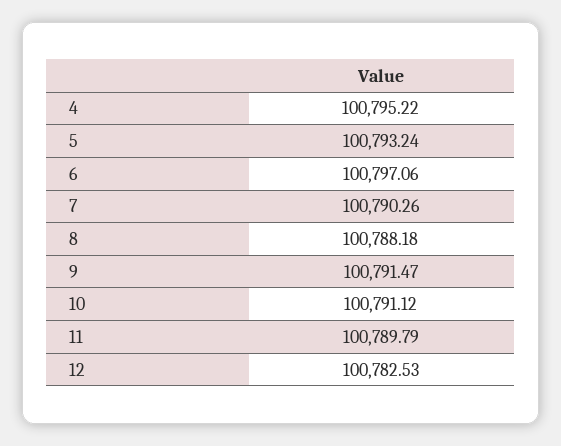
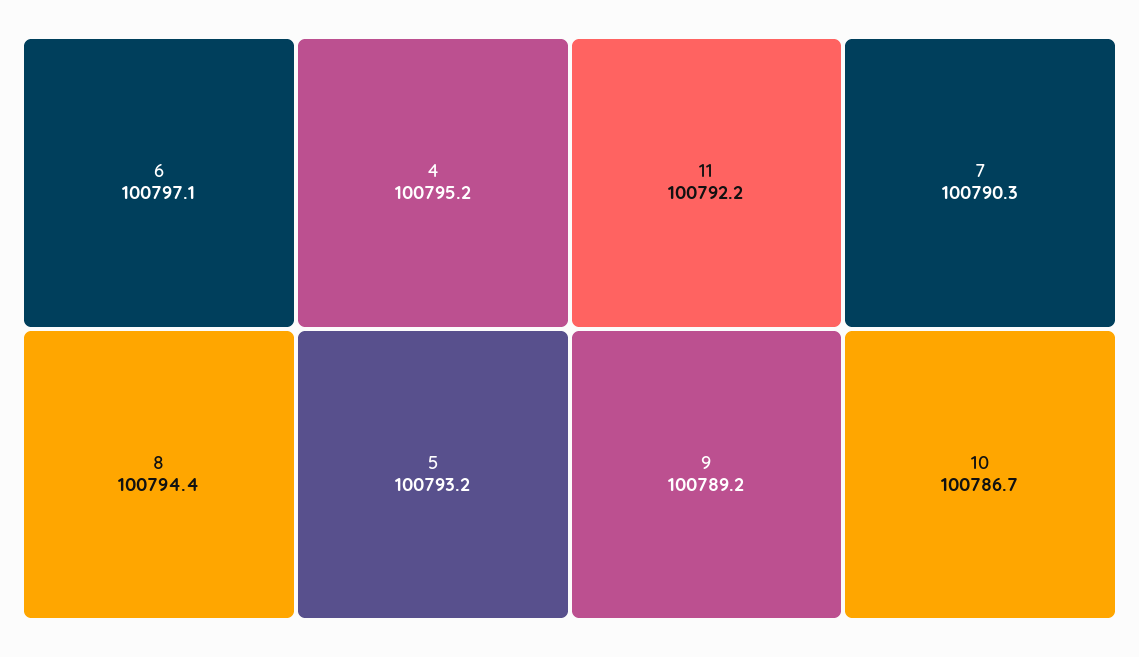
8: 100788.18 -> 100794.4
9: 100791.47 -> 100789.2
10: 100791.12 -> 100786.7
11: 100789.79 -> 100792.2
12: 100782.53 -> none

